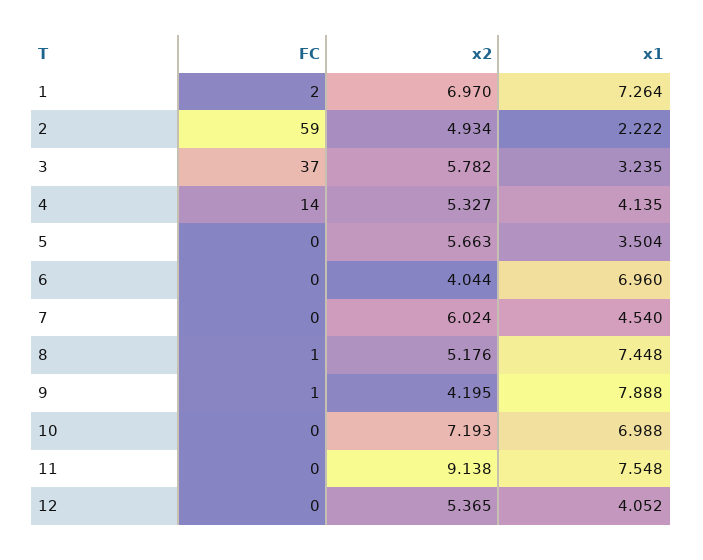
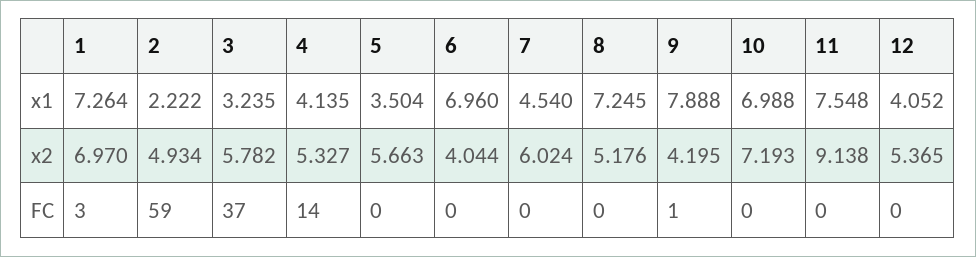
FC, 1: 2 -> 3
FC, 8: 1 -> 0
x1, 8: 7.448 -> 7.245

